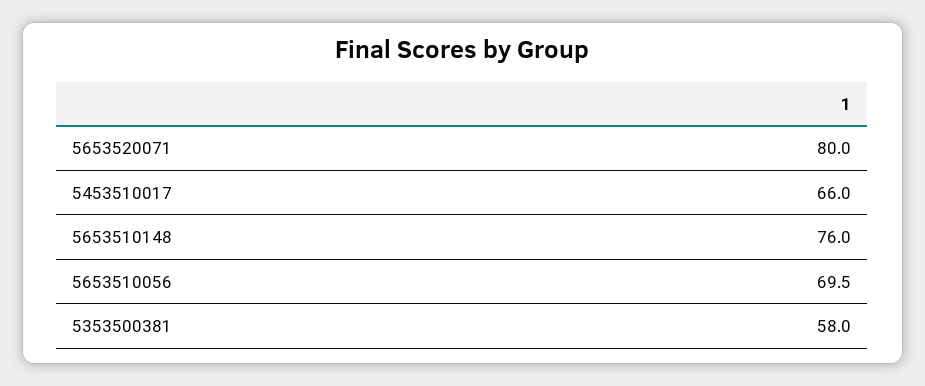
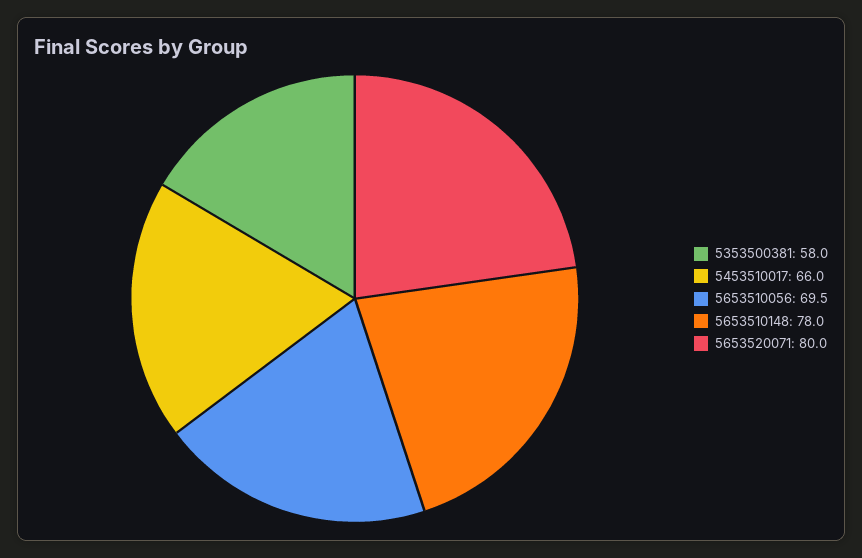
5653510148: 76 -> 78

